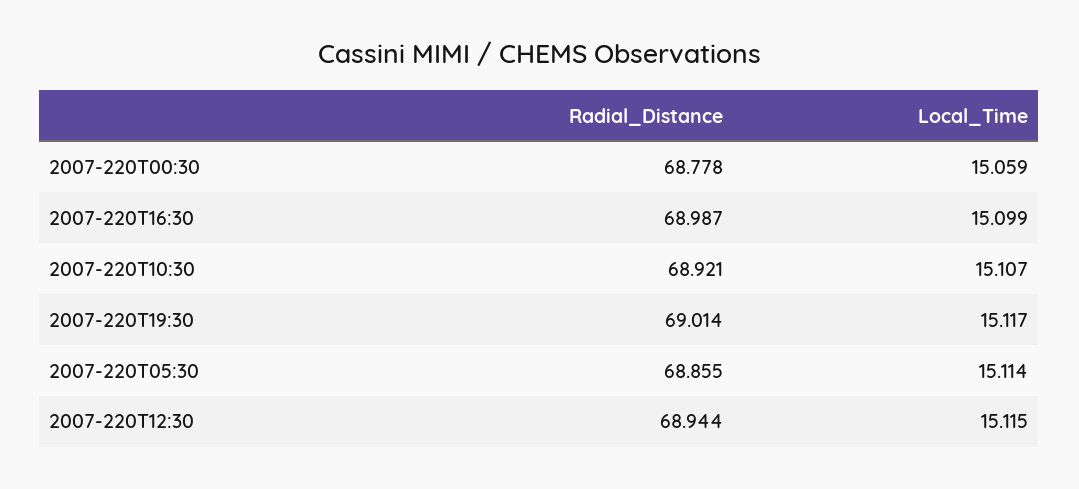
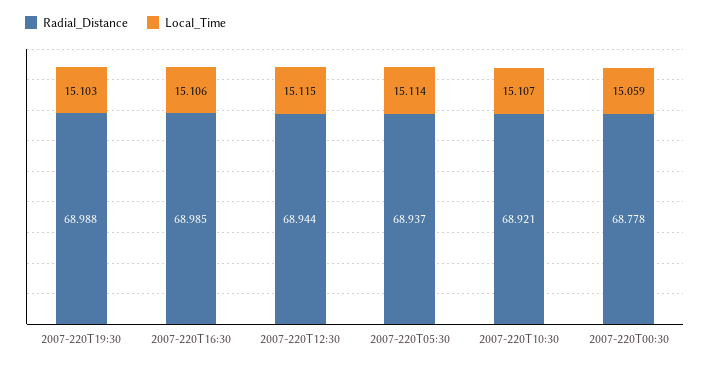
Radial_Distance, 2007-220T16:30: 68.987 -> 68.985
Local_Time, 2007-220T16:30: 15.099 -> 15.106
Radial_Distance, 2007-220T19:30: 69.014 -> 68.988
Local_Time, 2007-220T19:30: 15.117 -> 15.103
Radial_Distance, 2007-220T05:30: 68.855 -> 68.937

